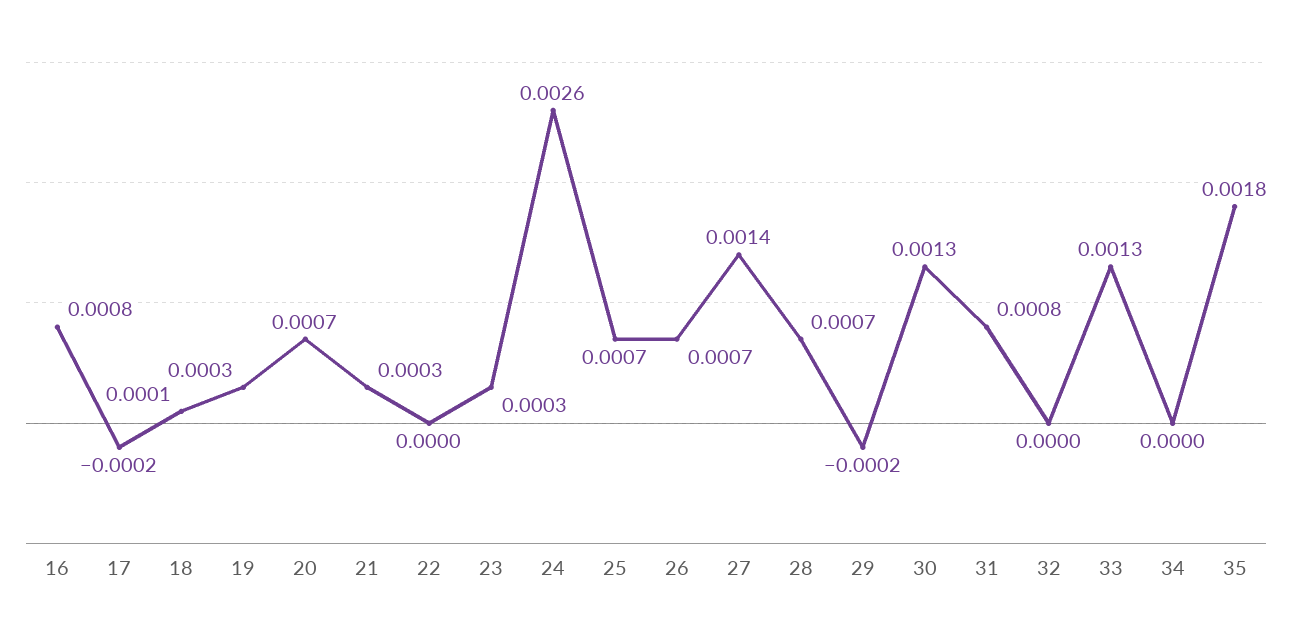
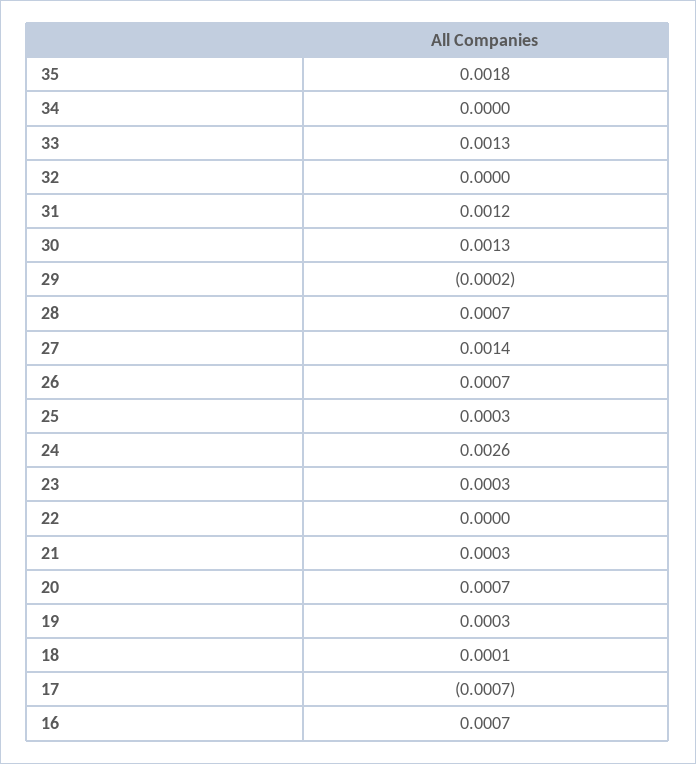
16: 0.0008 -> 0.0007
17: -0.0002 -> -0.0007
25: 0.0007 -> 0.0003
31: 0.0008 -> 0.0012

